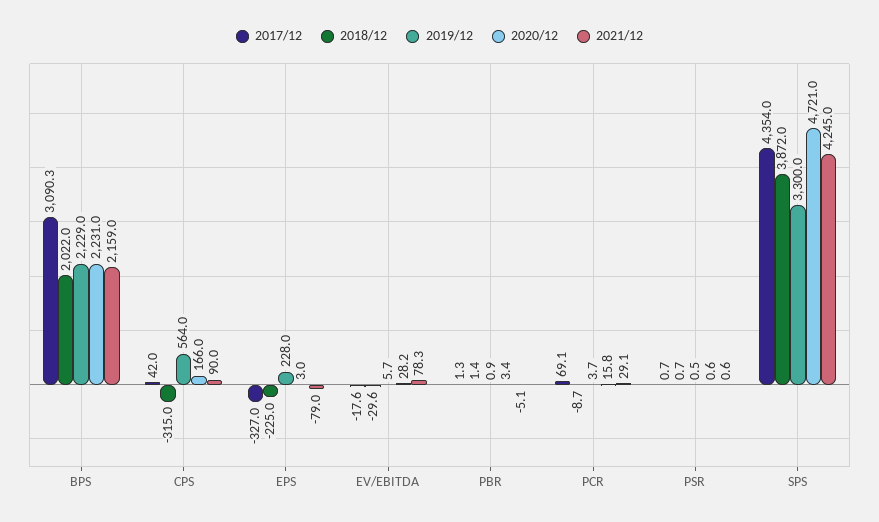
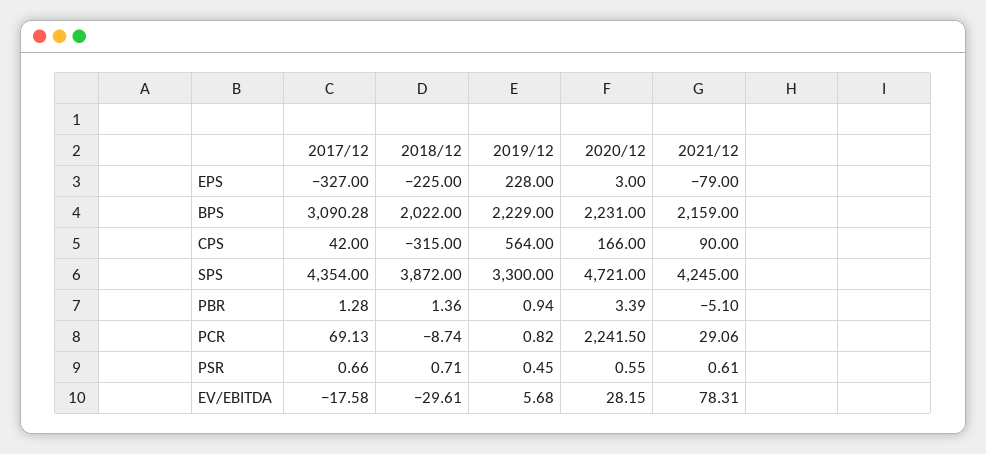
2019/12, PCR: 3.7 -> 0.82
2020/12, PCR: 15.8 -> 2241.5

